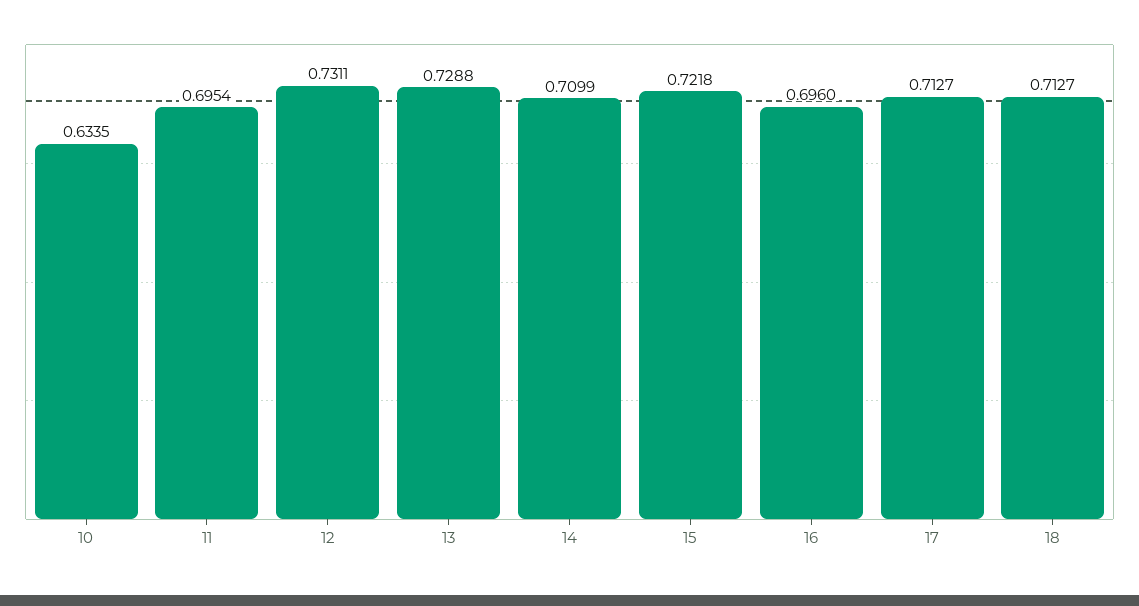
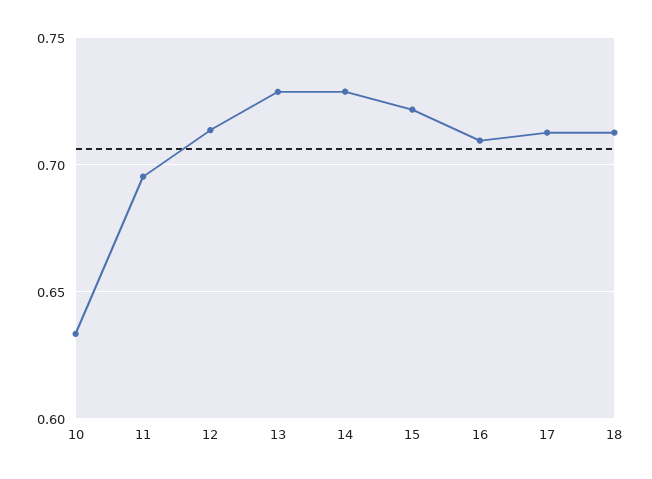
12: 0.7311 -> 0.715
14: 0.7099 -> 0.73
16: 0.696 -> 0.71

